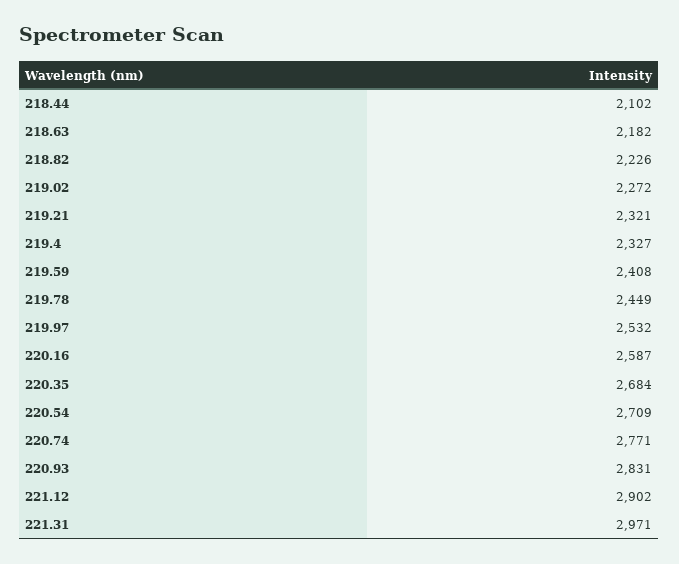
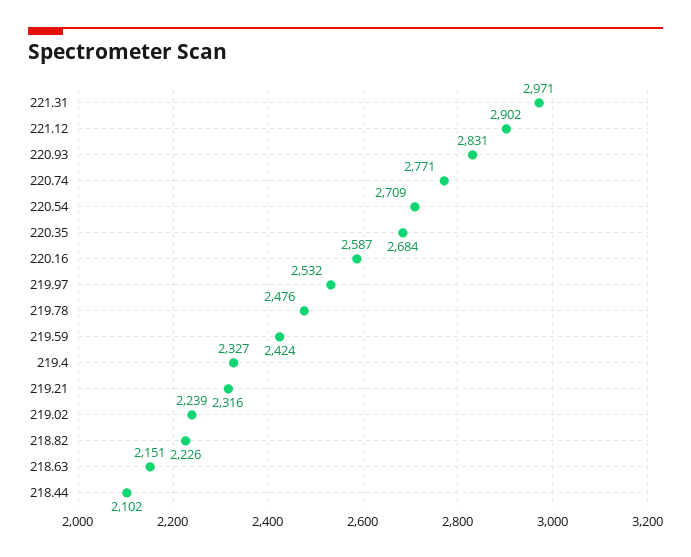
218.63: 2182 -> 2151
219.02: 2272 -> 2239
219.21: 2321 -> 2316
219.59: 2408 -> 2424
219.78: 2449 -> 2476

